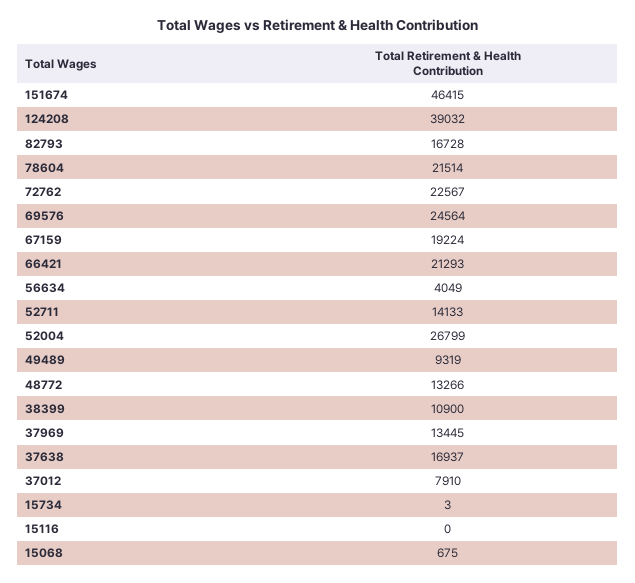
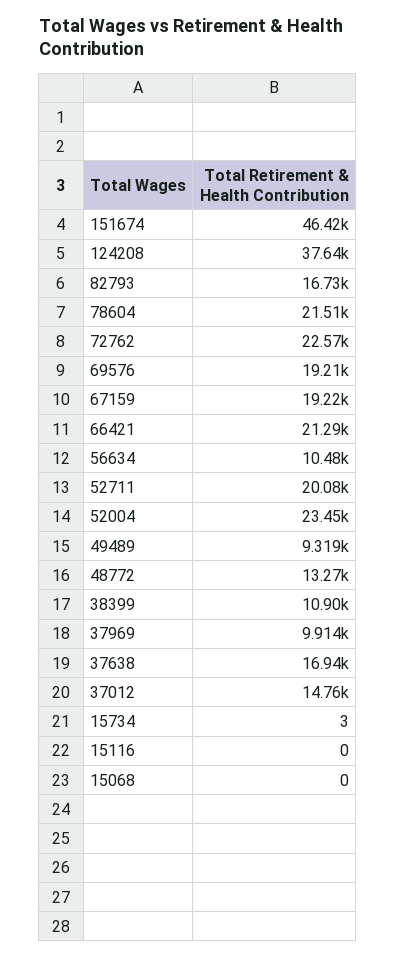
124208: 39032 -> 37640
69576: 24564 -> 19210
56634: 4049 -> 10480
52711: 14133 -> 20080
52004: 26799 -> 23450
37969: 13445 -> 9914
37012: 7910 -> 14760
15068: 675 -> 0

